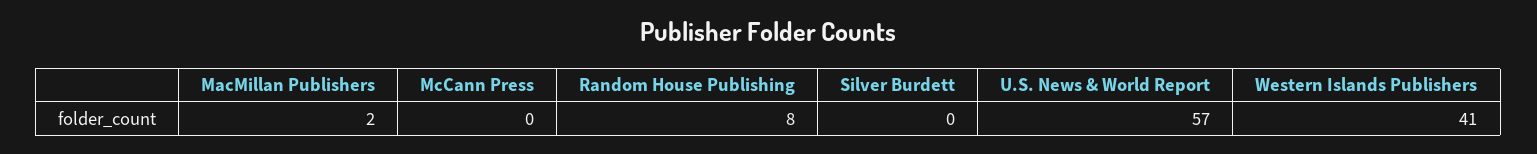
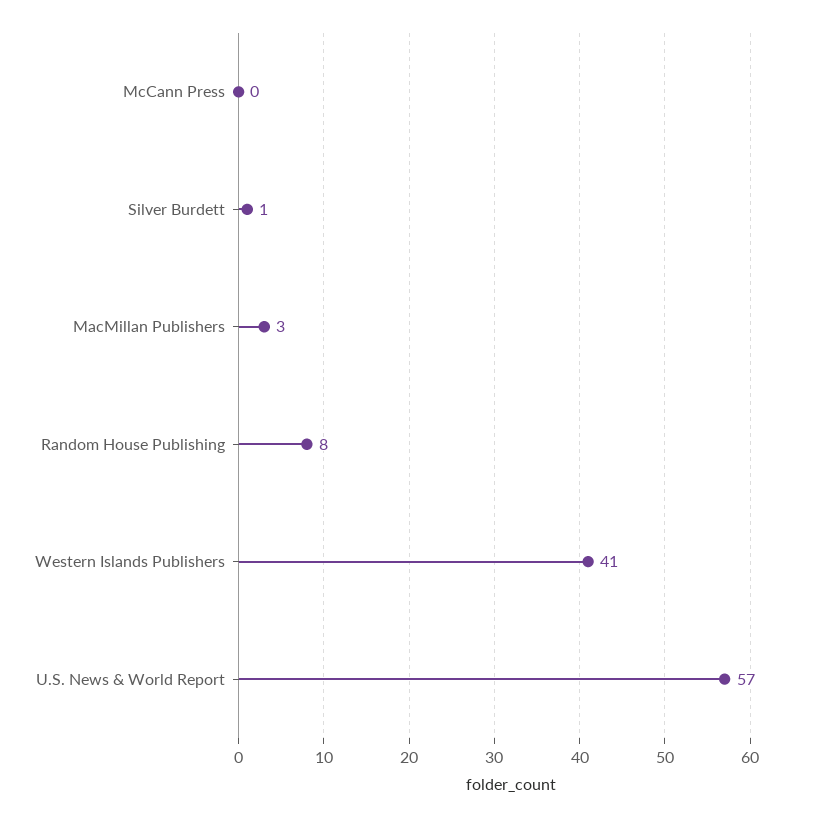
MacMillan Publishers: 2 -> 3
Silver Burdett: 0 -> 1

